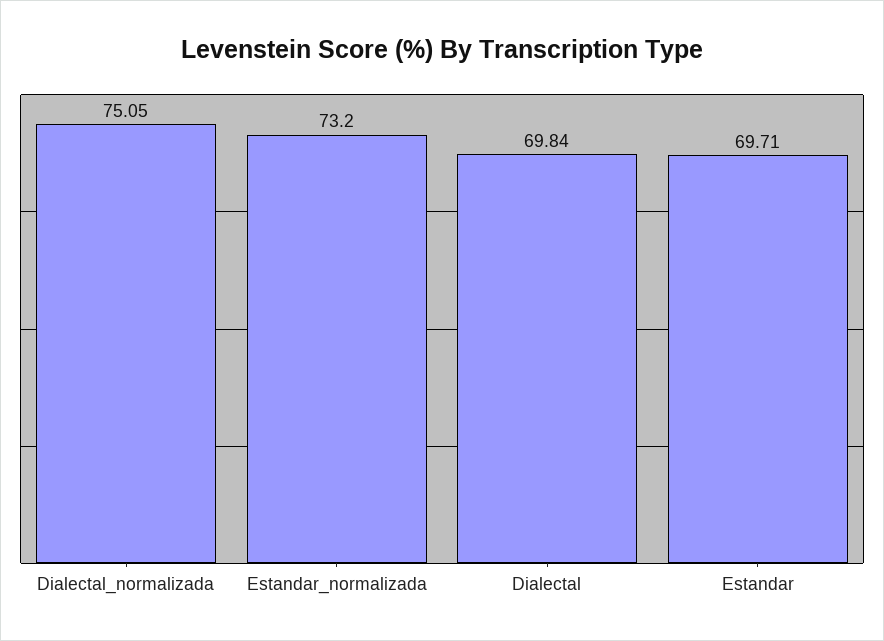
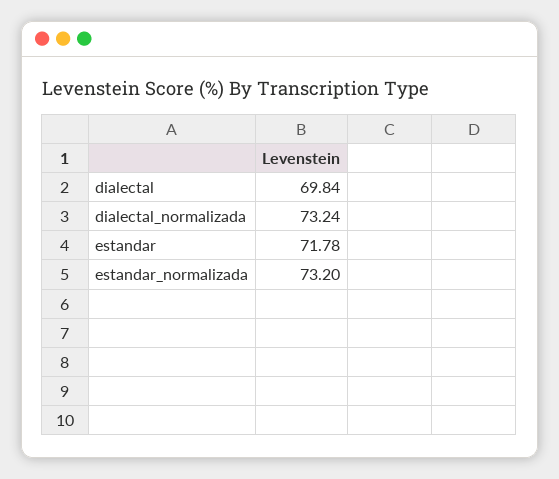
Dialectal_normalizada: 75.05 -> 73.24
Estandar: 69.71 -> 71.78

